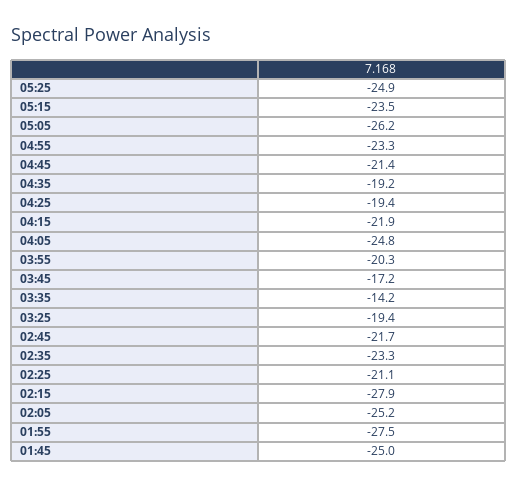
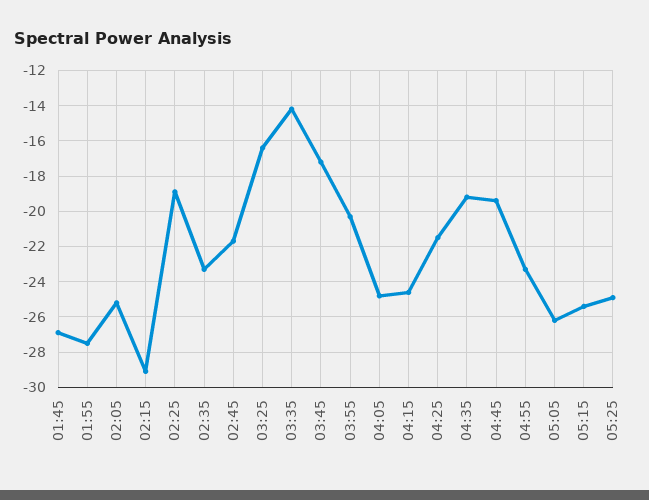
05:15: -23.5 -> -25.5
04:45: -21.4 -> -19.5
04:25: -19.4 -> -21.5
04:15: -21.9 -> -24.5
03:25: -19.4 -> -16.5
02:25: -21.1 -> -19
02:15: -27.9 -> -29
01:45: -25 -> -27

